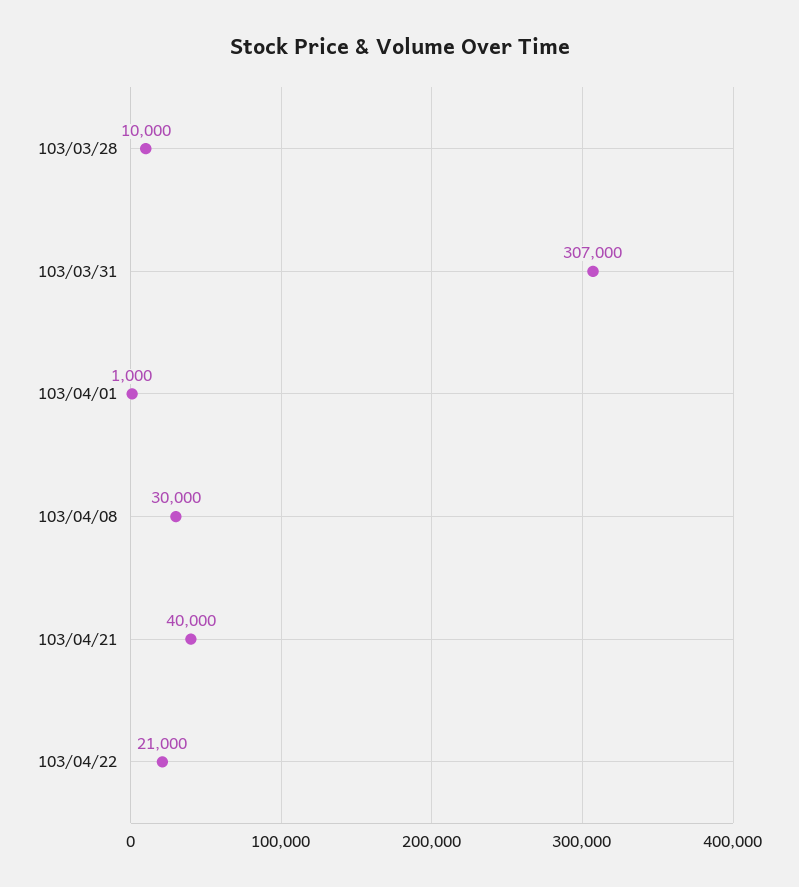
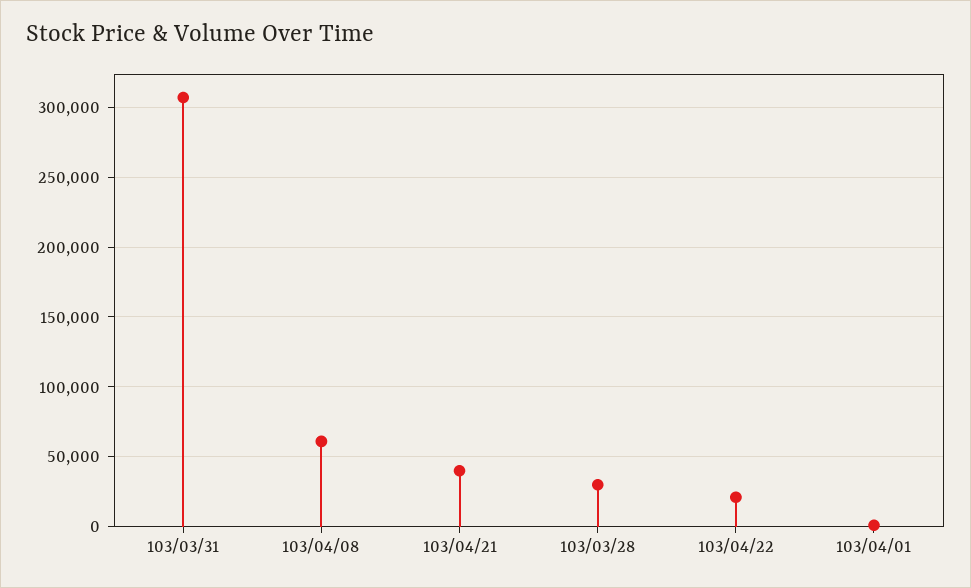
103/03/28: 10000 -> 30000
103/04/08: 30000 -> 60000

